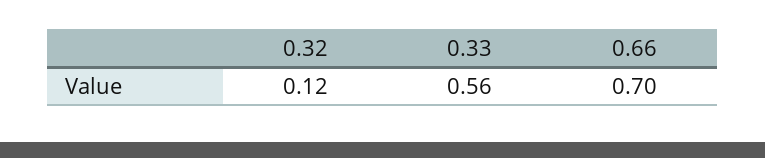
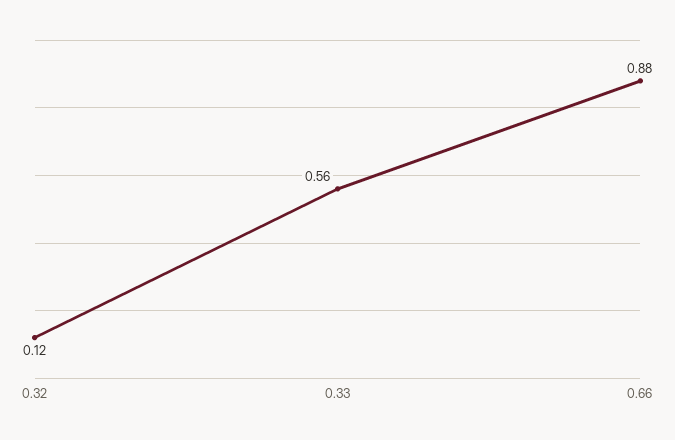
0.66: 0.7 -> 0.88

